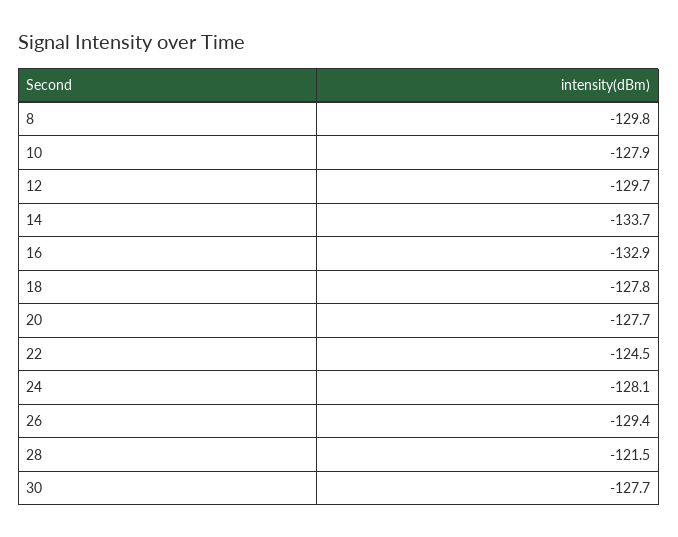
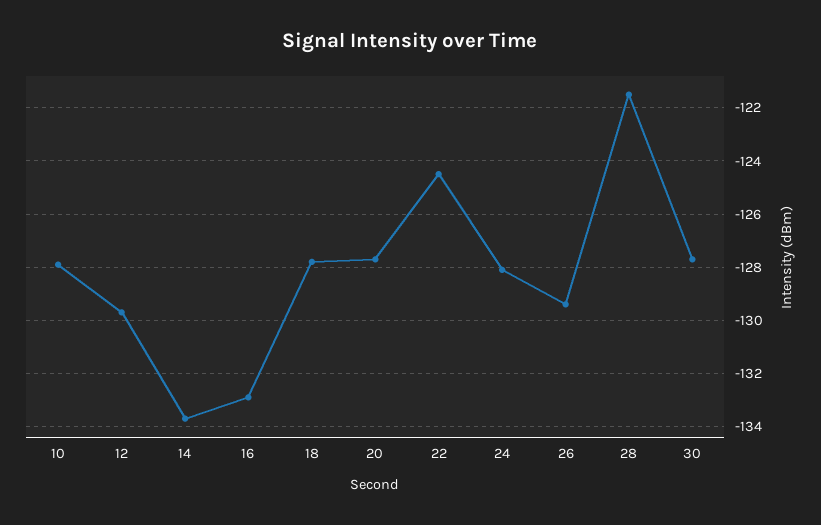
8: -129.8 -> none

